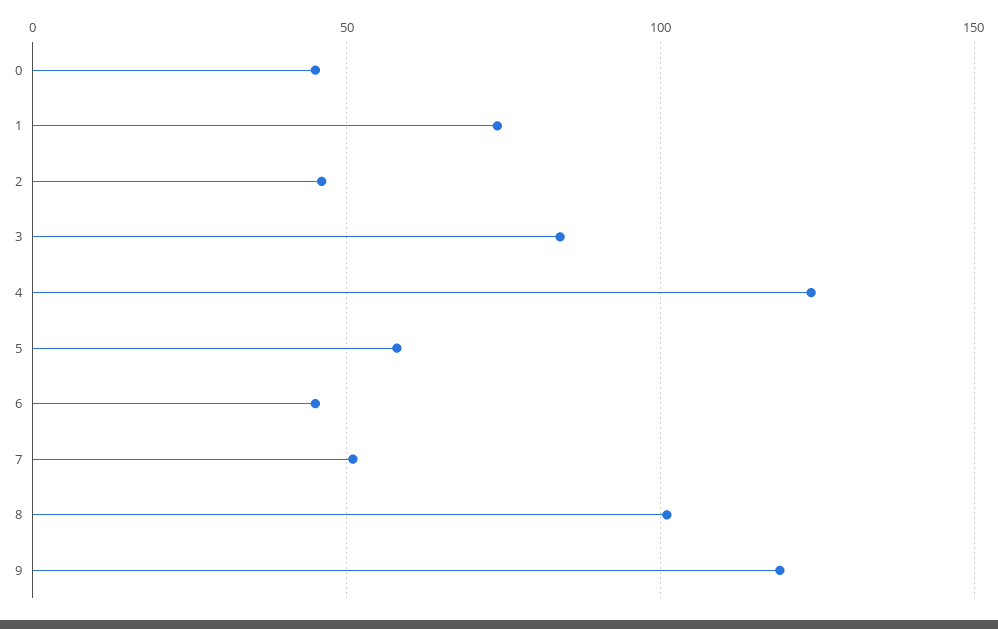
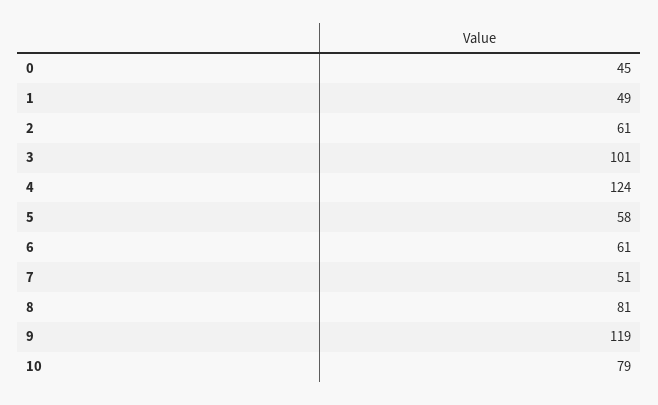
1: 75 -> 49
2: 45 -> 61
3: 85 -> 101
6: 45 -> 61
8: 100 -> 81
10: none -> 79

